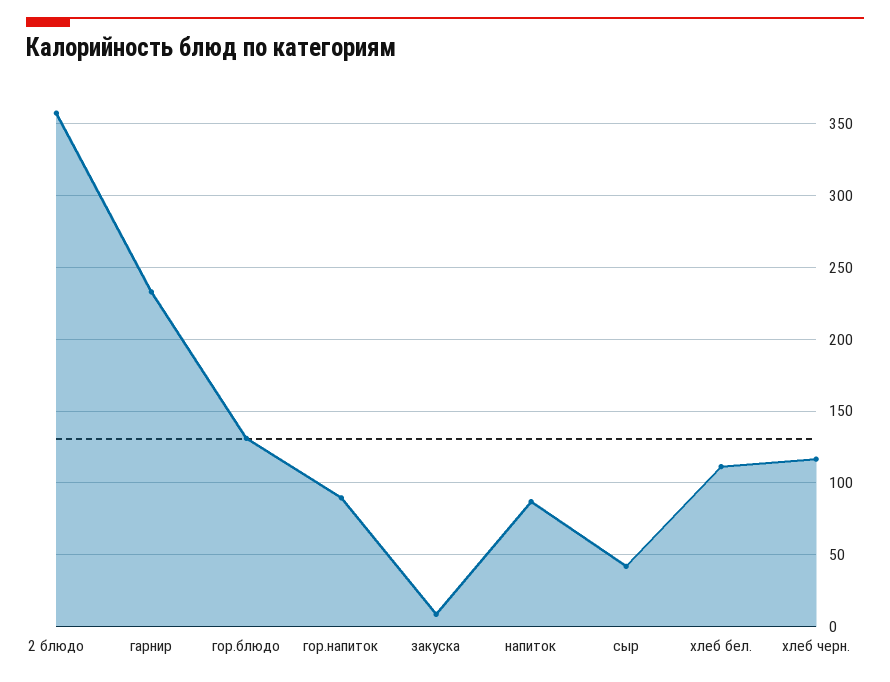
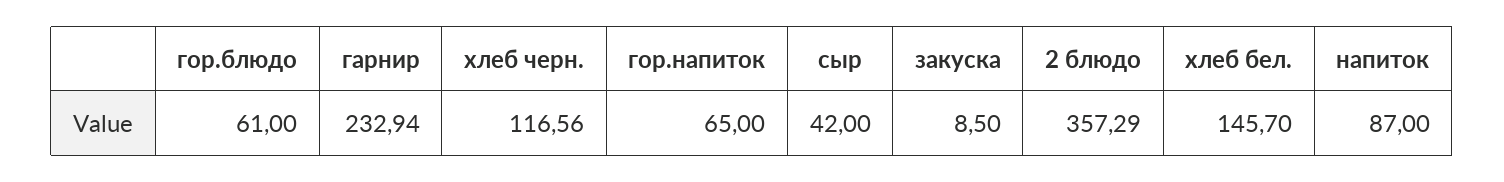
гор.блюдо: 130 -> 61
гор.напиток: 90 -> 65
хлеб бел.: 110 -> 145.7

